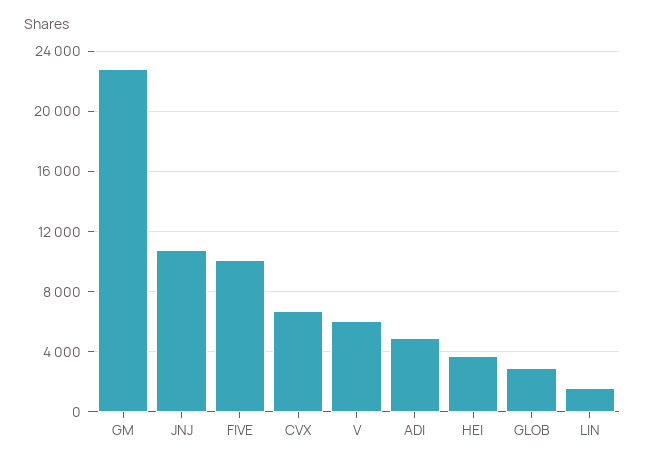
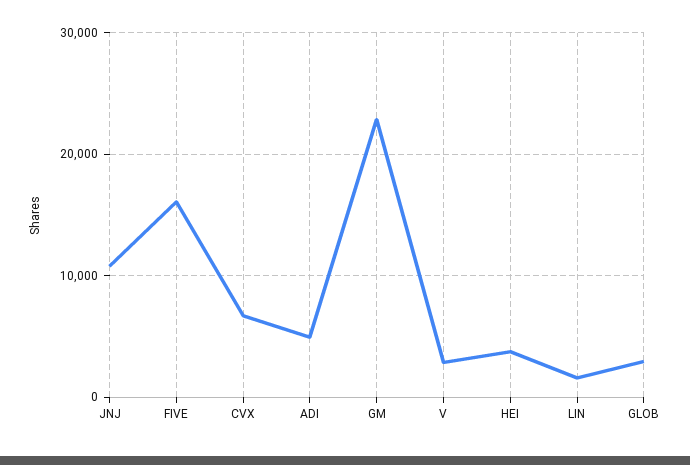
FIVE: 10000 -> 16000
V: 6000 -> 3000

